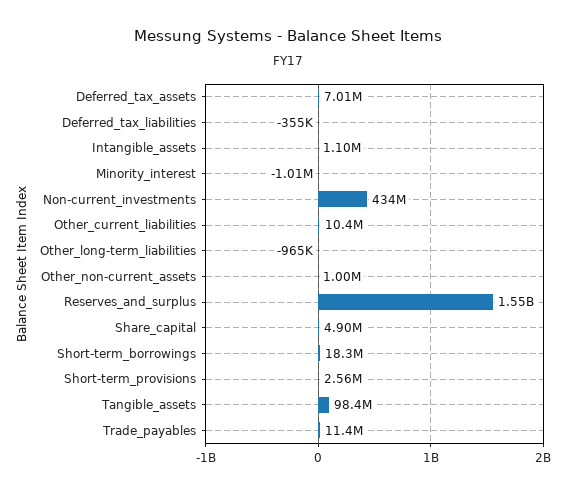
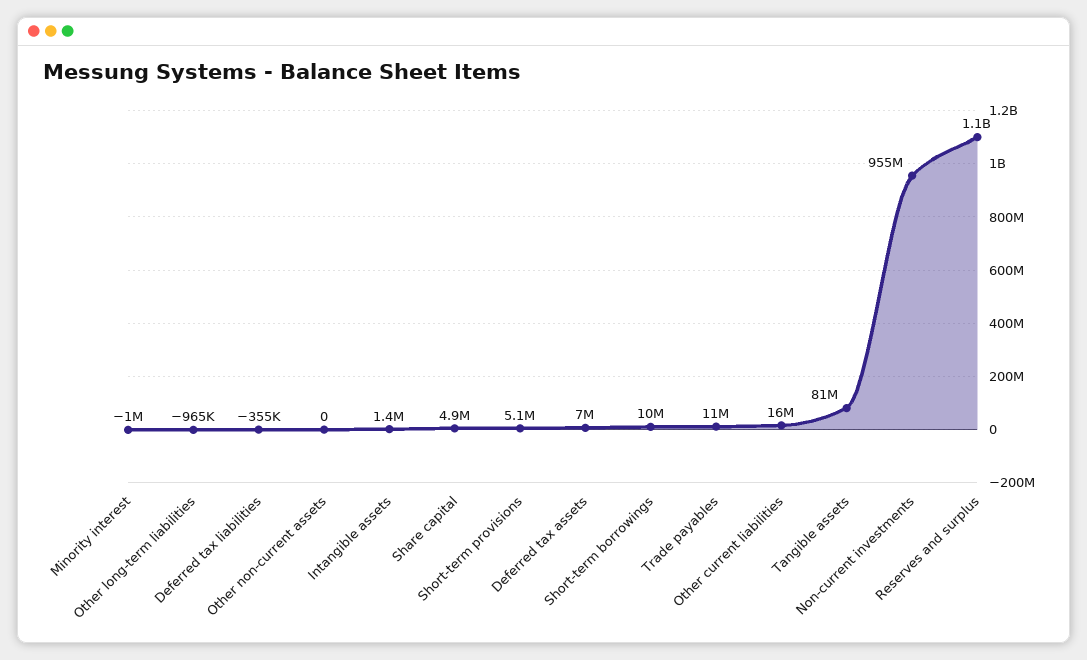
Intangible_assets: 1100000 -> 1400000
Non-current_investments: 434000000 -> 955000000
Other_current_liabilities: 10400000 -> 16000000
Other_non-current_assets: 1000000 -> 0
Reserves_and_surplus: 1550000000 -> 1100000000
Short-term_borrowings: 18300000 -> 10000000
Short-term_provisions: 2560000 -> 5100000
Tangible_assets: 98400000 -> 81000000

